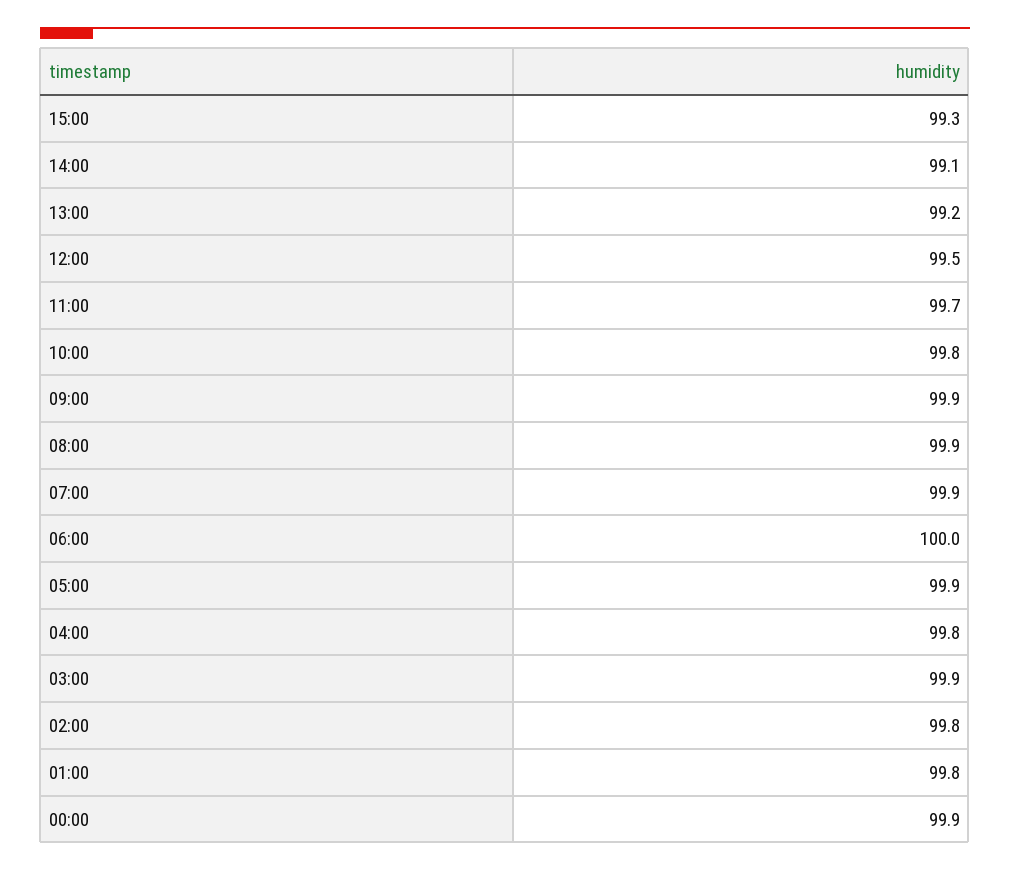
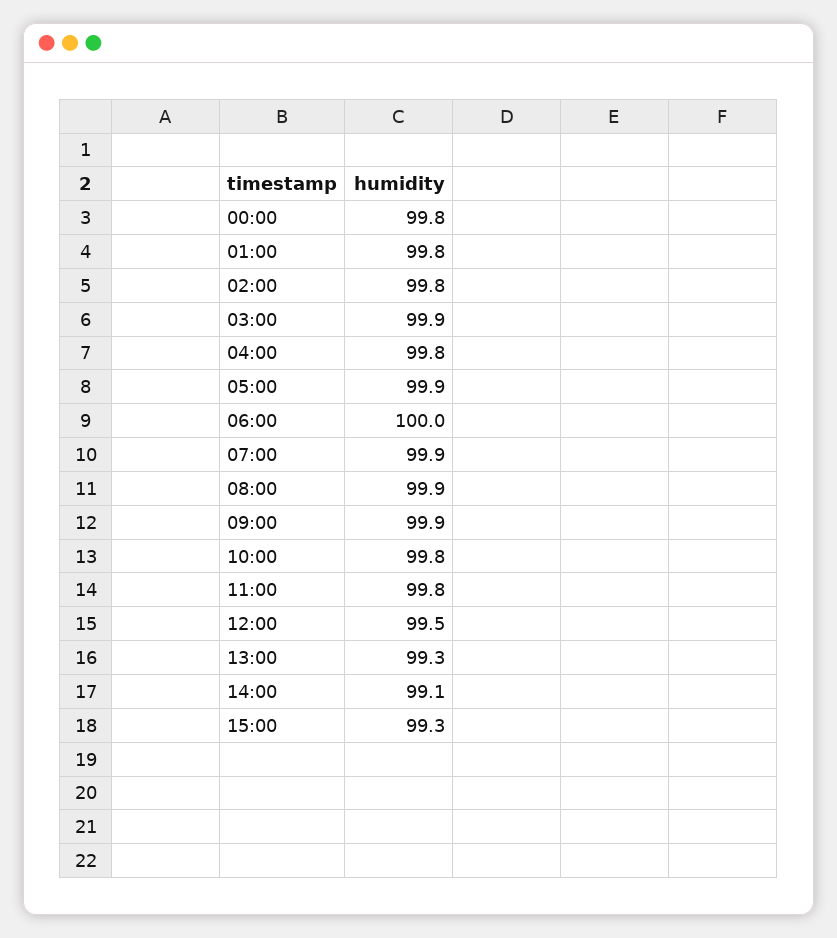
13:00: 99.2 -> 99.3
11:00: 99.7 -> 99.8
00:00: 99.9 -> 99.8

